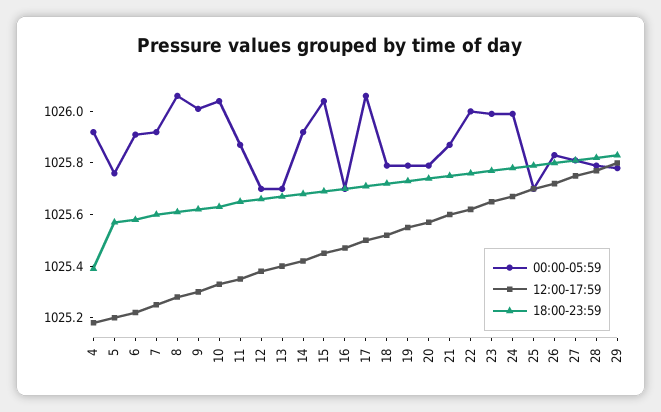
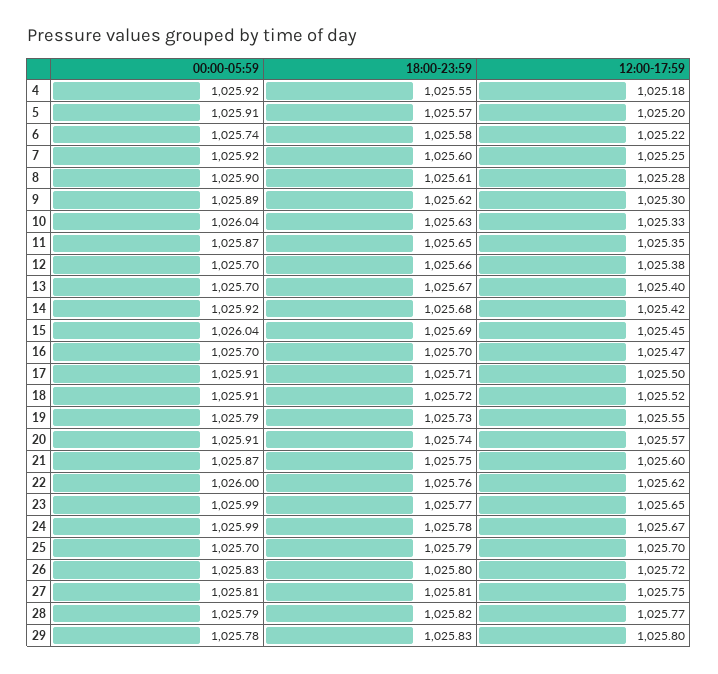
18:00-23:59, 4: 1025.4 -> 1025.55
00:00-05:59, 5: 1025.75 -> 1025.91
00:00-05:59, 6: 1025.9 -> 1025.74
00:00-05:59, 8: 1026.05 -> 1025.9
00:00-05:59, 9: 1026 -> 1025.89
00:00-05:59, 17: 1026.05 -> 1025.91
00:00-05:59, 18: 1025.8 -> 1025.91
00:00-05:59, 20: 1025.8 -> 1025.91

